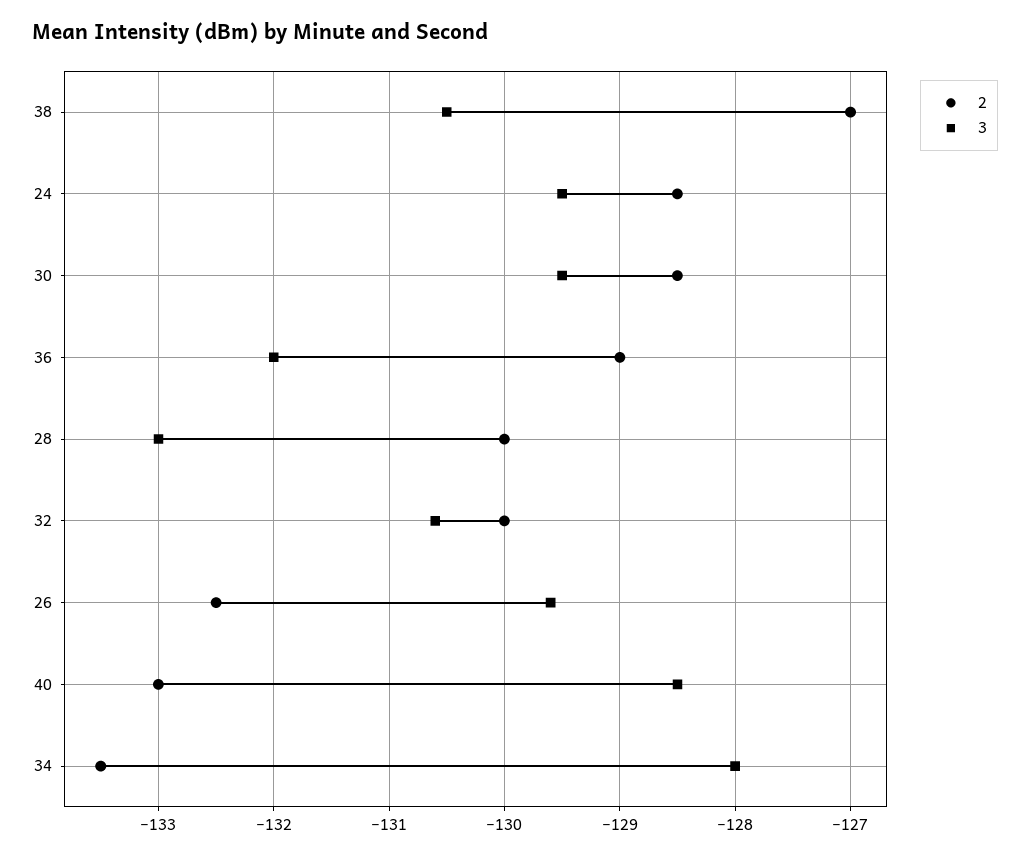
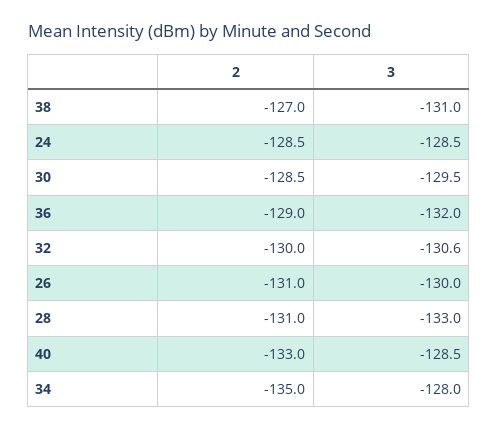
3, 38: -130.5 -> -131
3, 24: -129.5 -> -128.5
2, 28: -130 -> -131
2, 26: -132.5 -> -131
3, 26: -129.6 -> -130
2, 34: -133.5 -> -135

